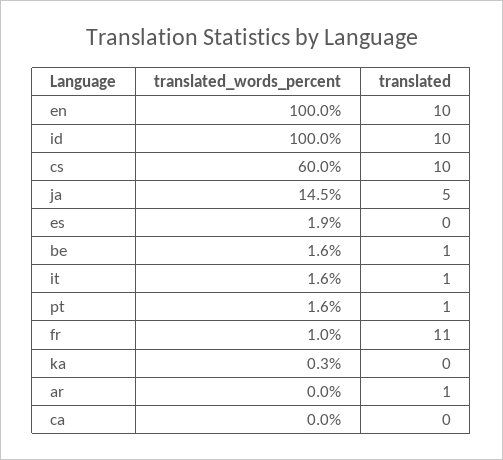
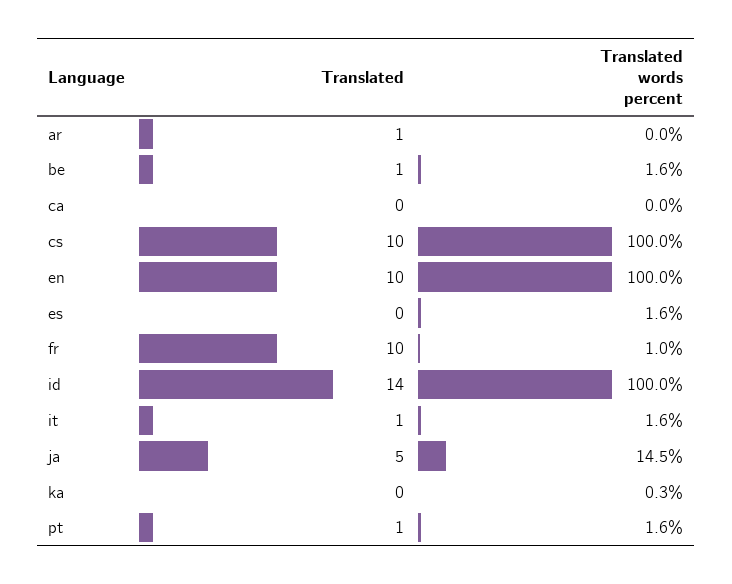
translated, id: 10 -> 14
translated_words_percent, cs: 60 -> 100
translated_words_percent, es: 1.9 -> 1.6
translated, fr: 11 -> 10

